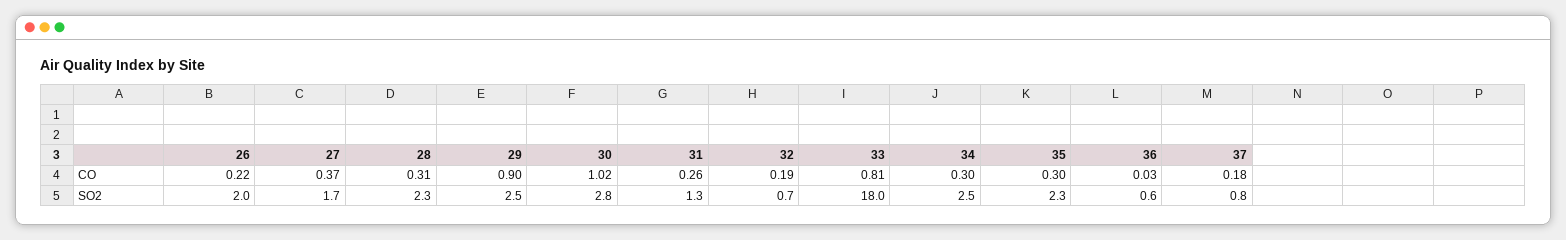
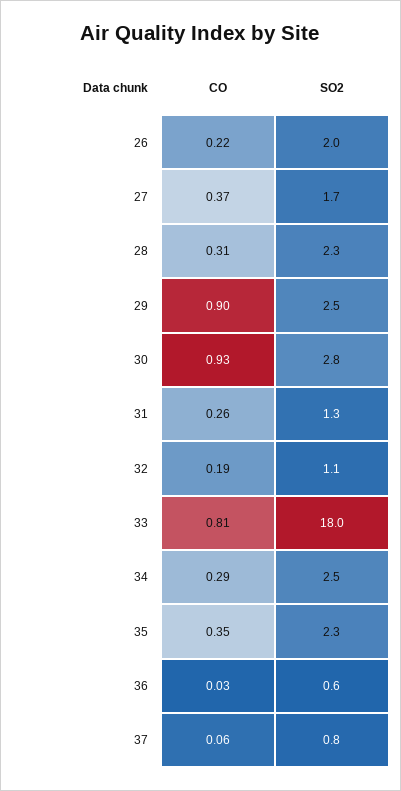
30, CO: 1.02 -> 0.93
34, CO: 0.3 -> 0.29
35, CO: 0.3 -> 0.35
37, CO: 0.18 -> 0.06
32, SO2: 0.7 -> 1.1

